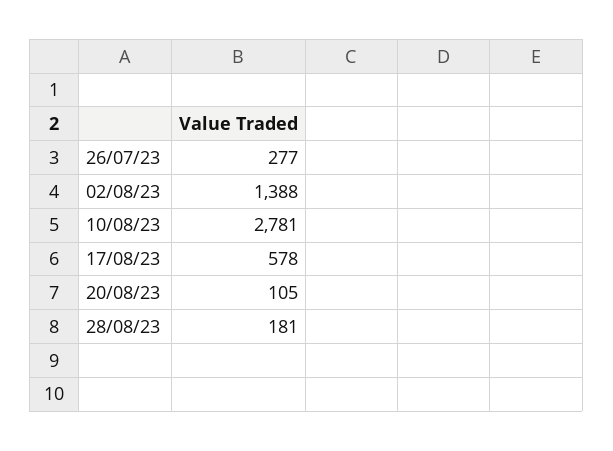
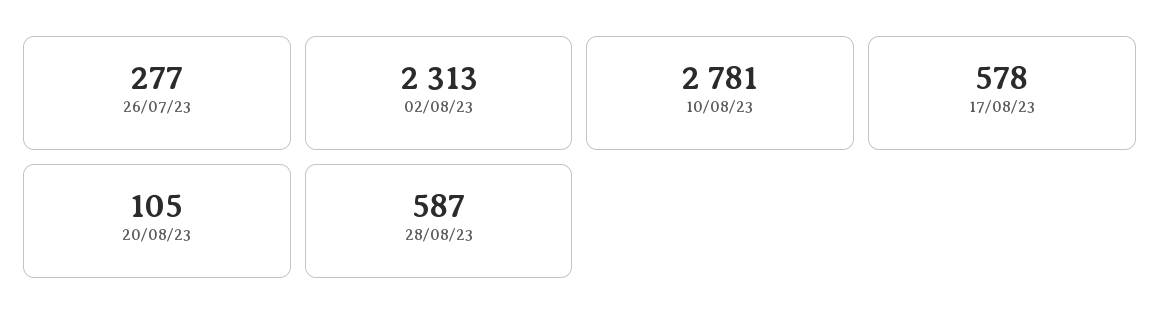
02/08/23: 1388 -> 2313
28/08/23: 181 -> 587

